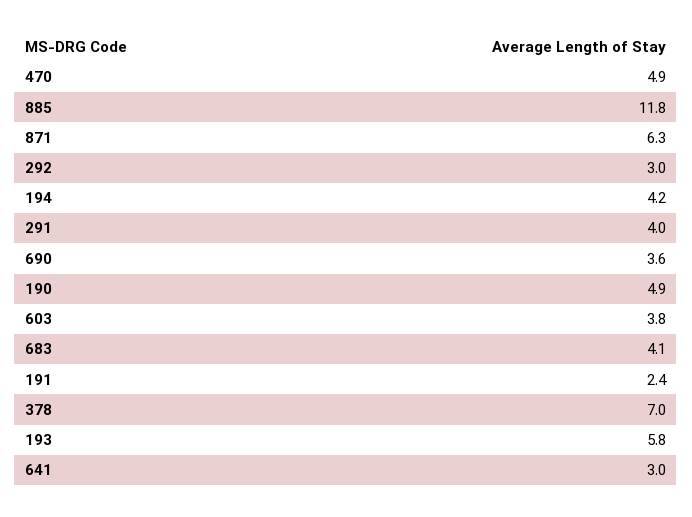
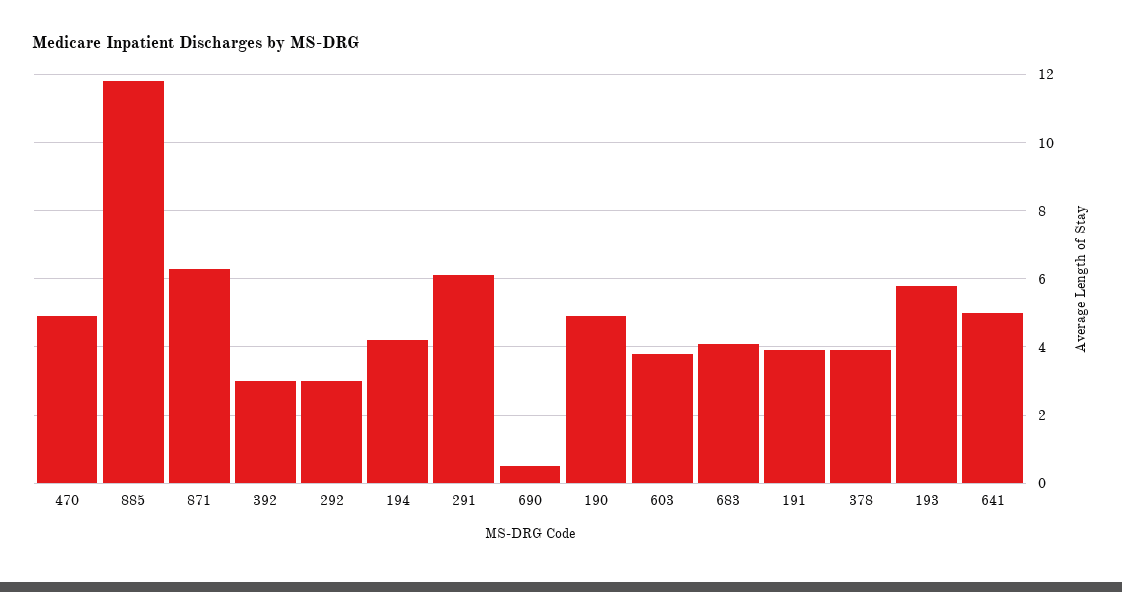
291: 4 -> 6
690: 3.6 -> 0.5
191: 2.4 -> 4
378: 7 -> 4
641: 3 -> 5
392: none -> 3

